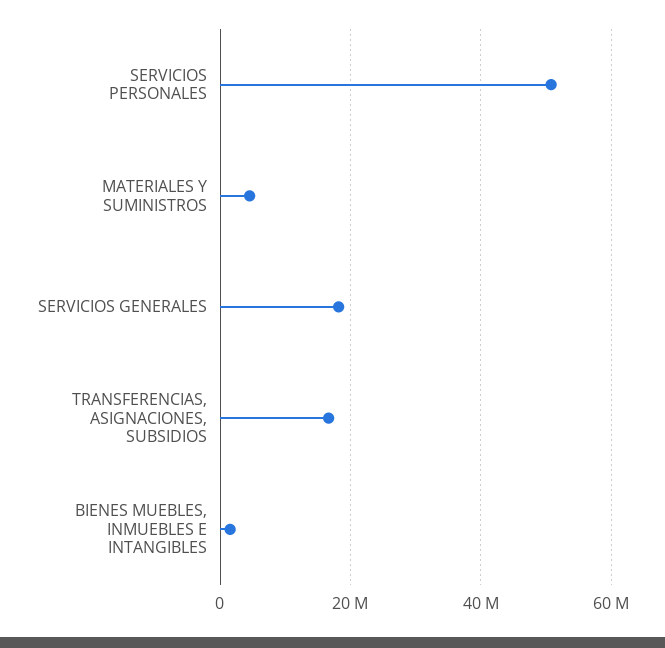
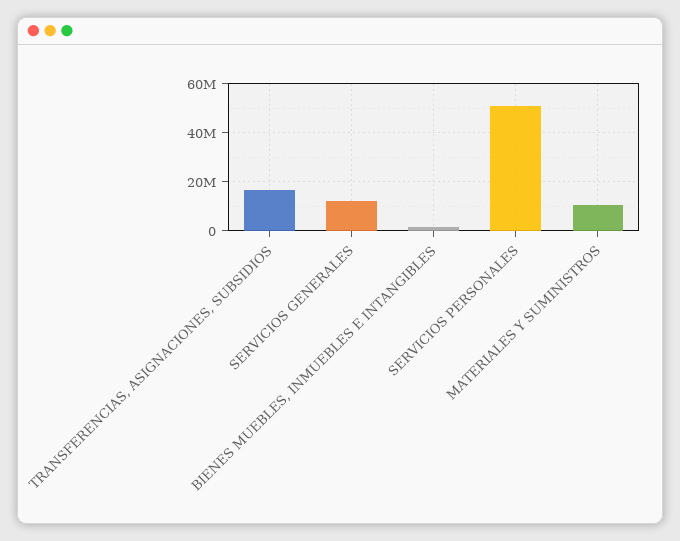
MATERIALES Y SUMINISTROS: 4000000 -> 10000000
SERVICIOS GENERALES: 18000000 -> 12500000

